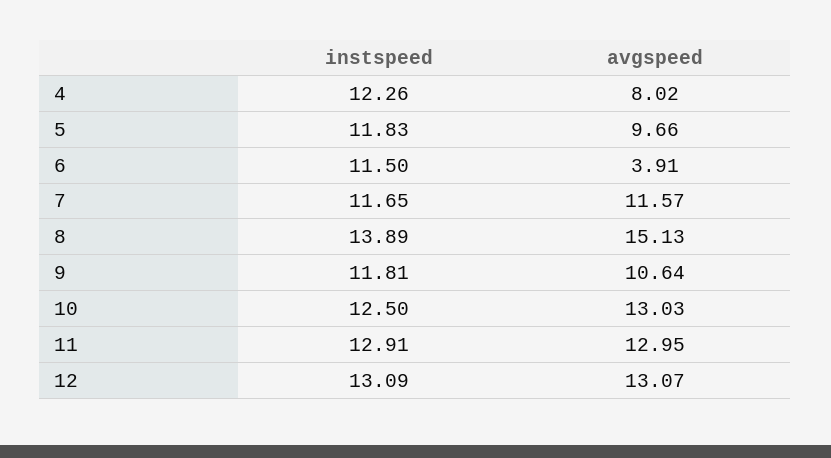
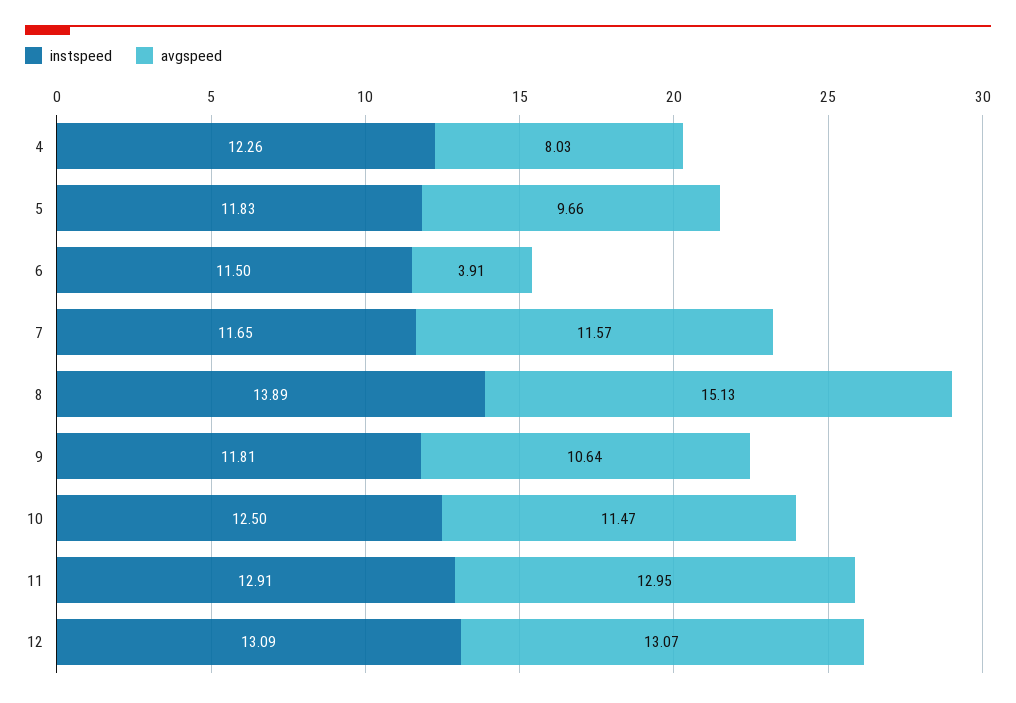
avgspeed, 4: 8.02 -> 8.03
avgspeed, 10: 13.03 -> 11.47

